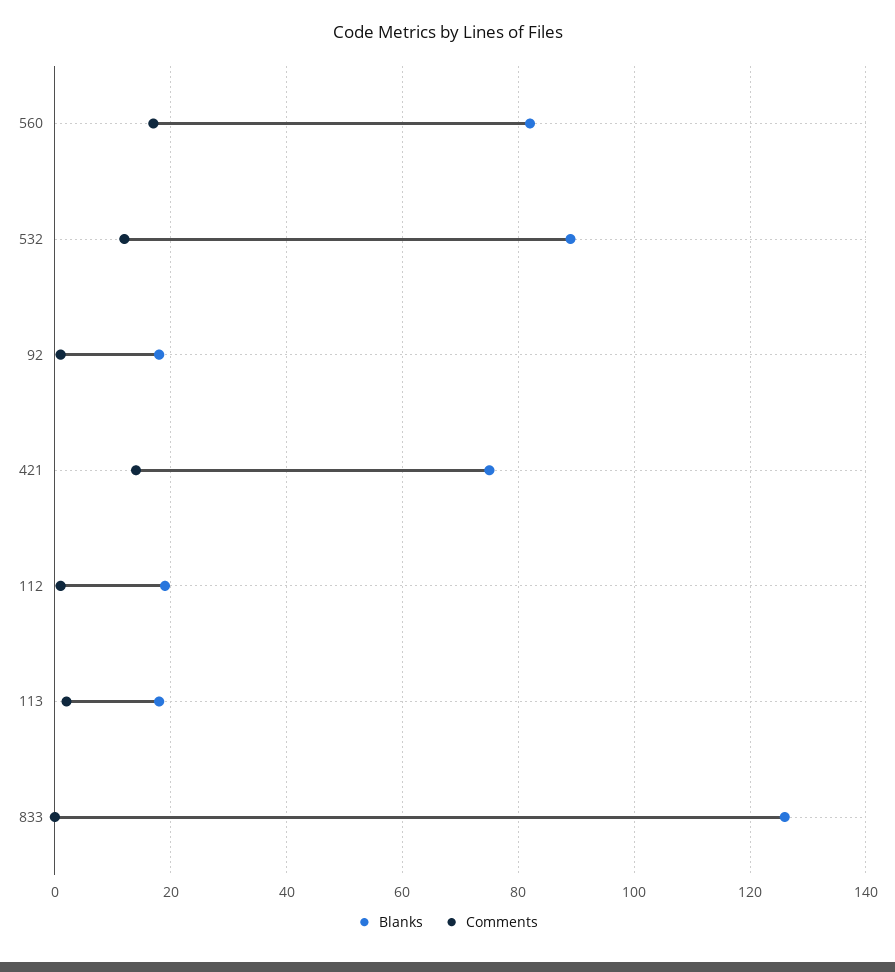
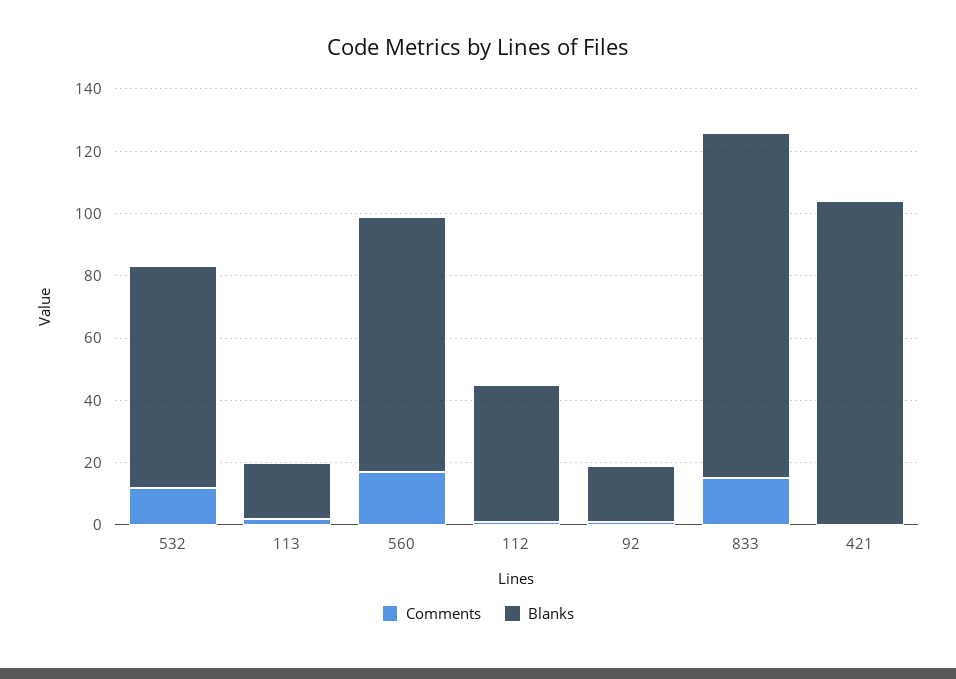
Blanks, 532: 90 -> 70
Blanks, 421: 75 -> 105
Comments, 421: 15 -> 0
Blanks, 112: 20 -> 45
Blanks, 833: 125 -> 110
Comments, 833: 0 -> 15

